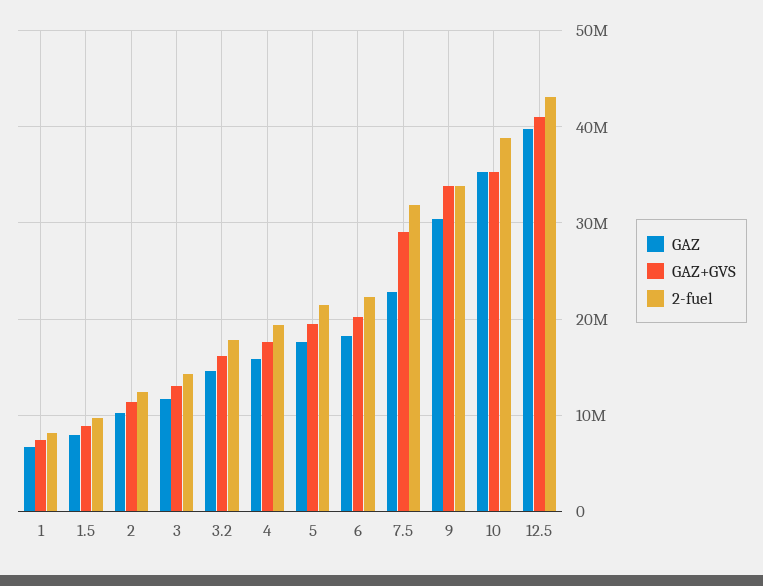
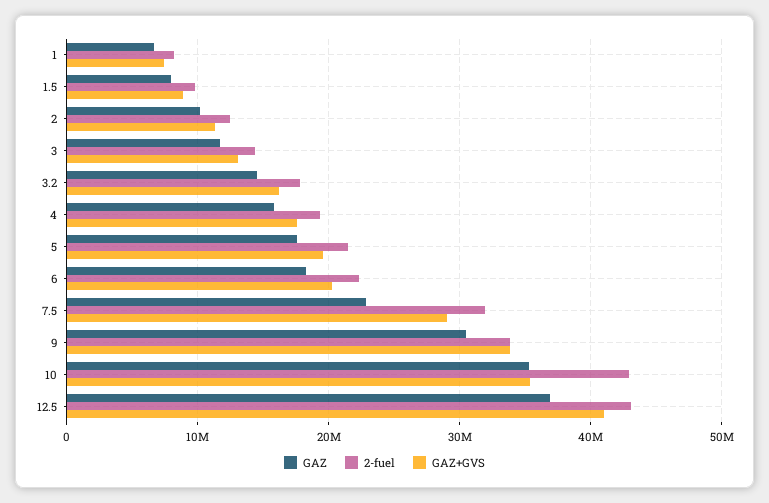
2-fuel, 10: 39000000 -> 43000000
GAZ, 12.5: 40000000 -> 37000000

